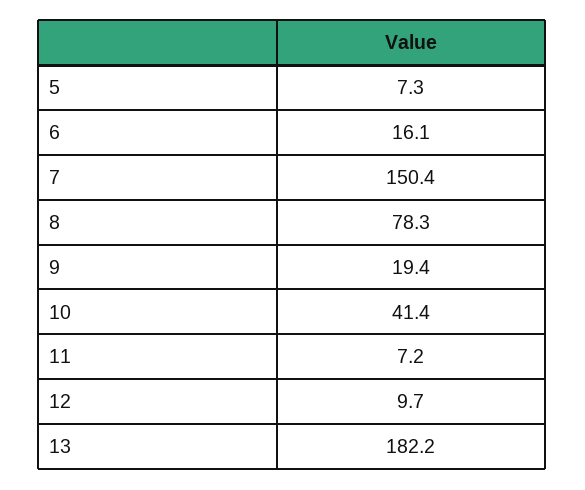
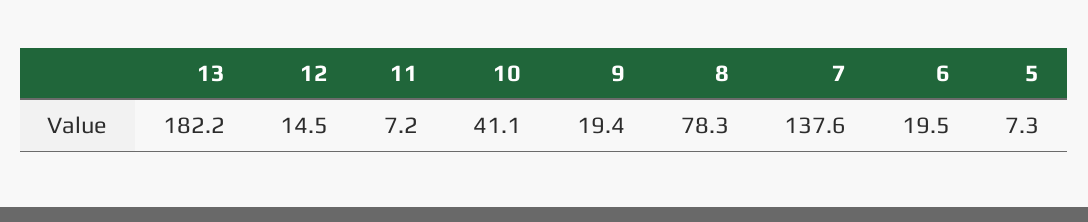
6: 16.1 -> 19.5
7: 150.4 -> 137.6
10: 41.4 -> 41.1
12: 9.7 -> 14.5

